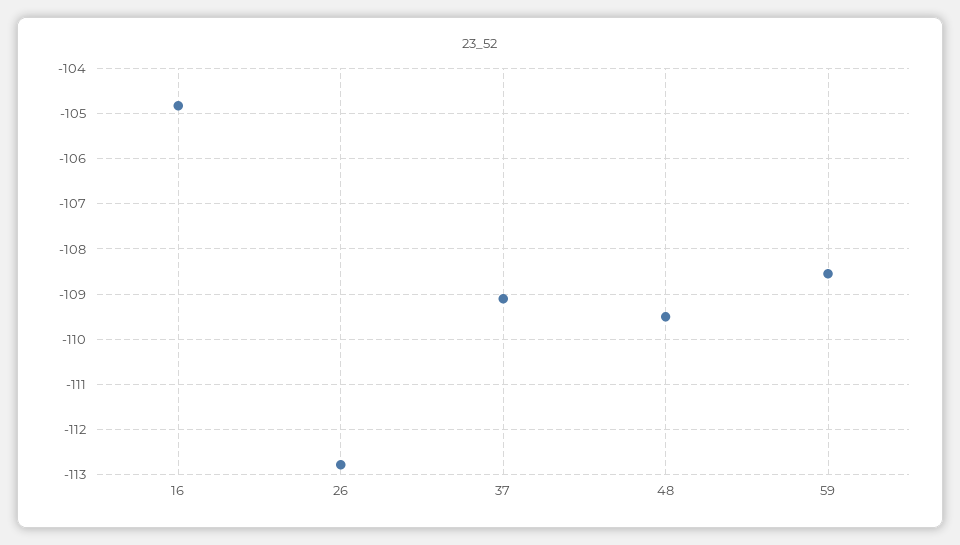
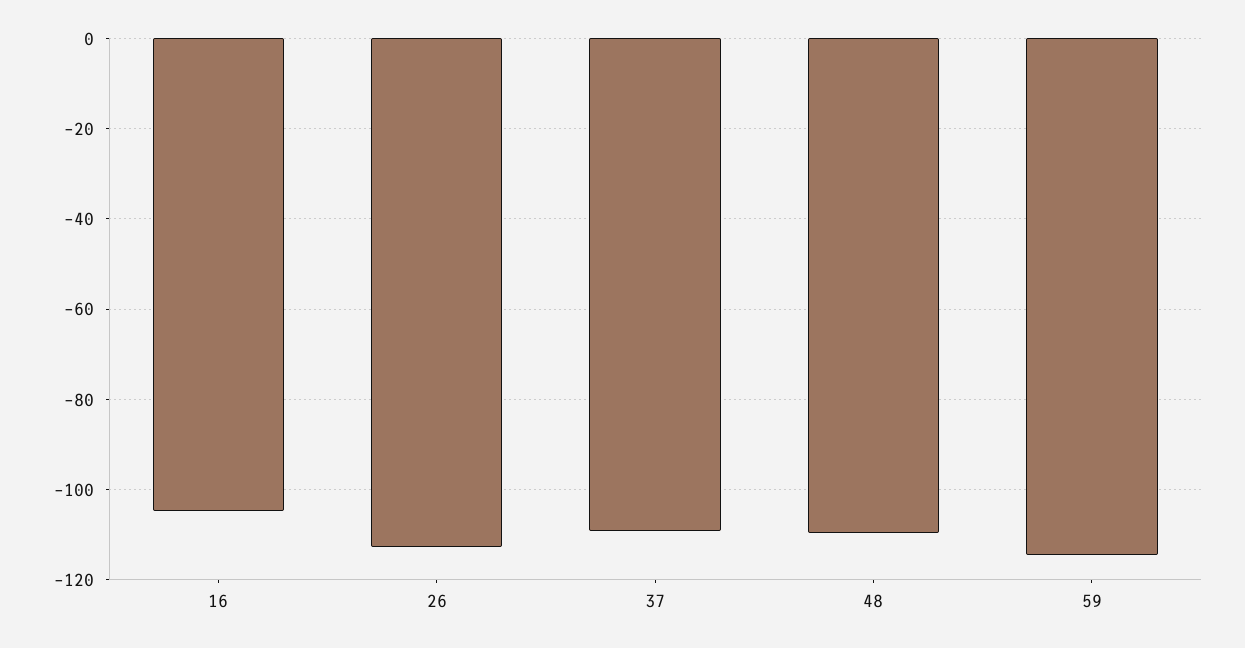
59: -108.6 -> -114

